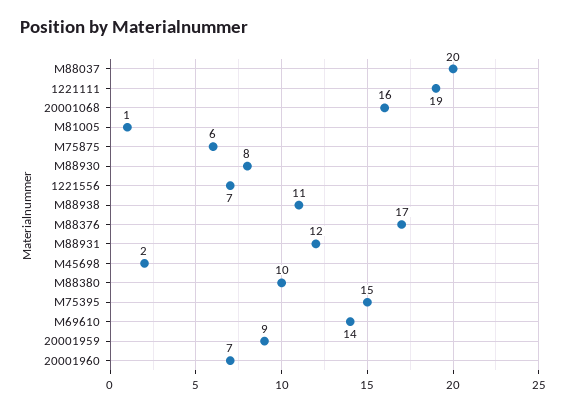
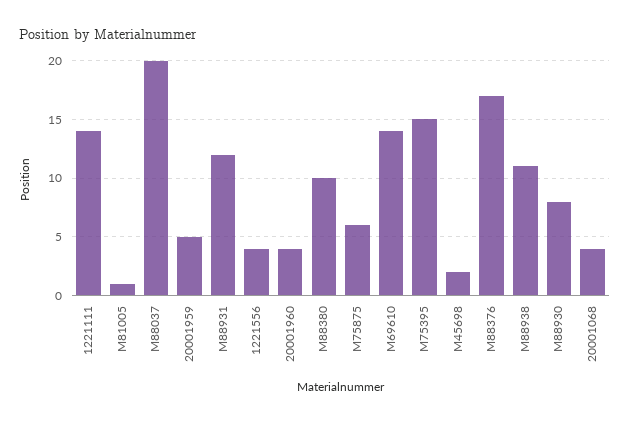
1221111: 19 -> 14
20001068: 16 -> 4
1221556: 7 -> 4
20001959: 9 -> 5
20001960: 7 -> 4

